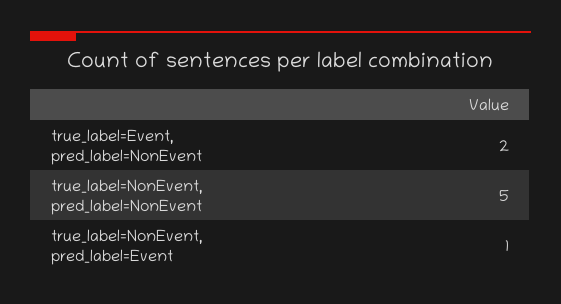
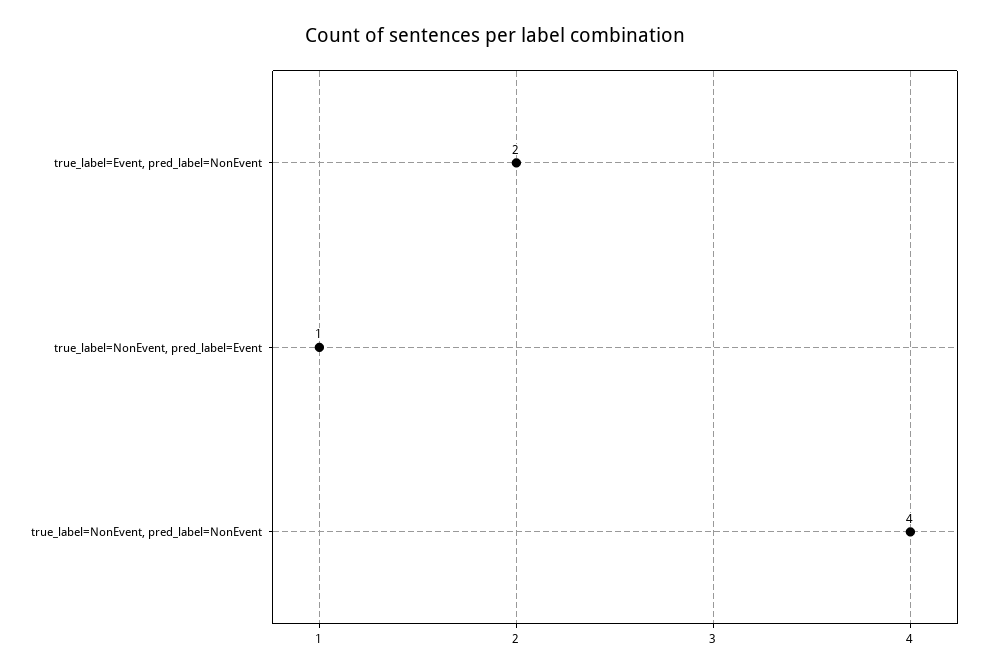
true_label=NonEvent, pred_label=NonEvent: 5 -> 4

